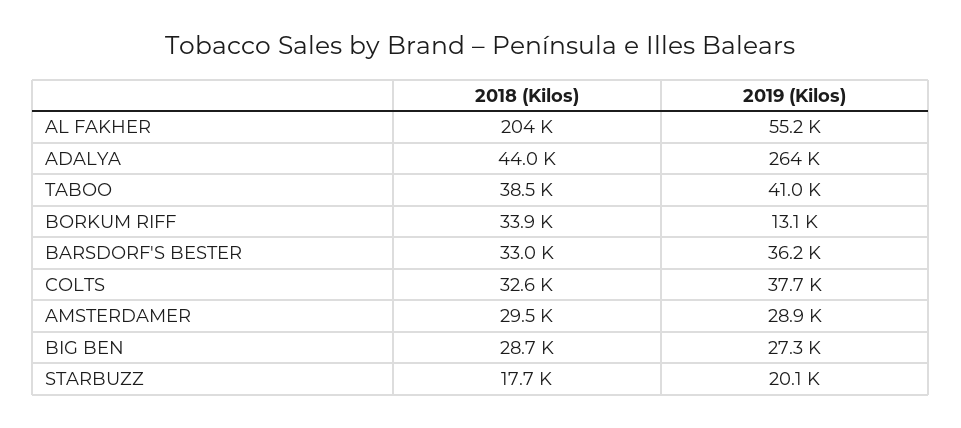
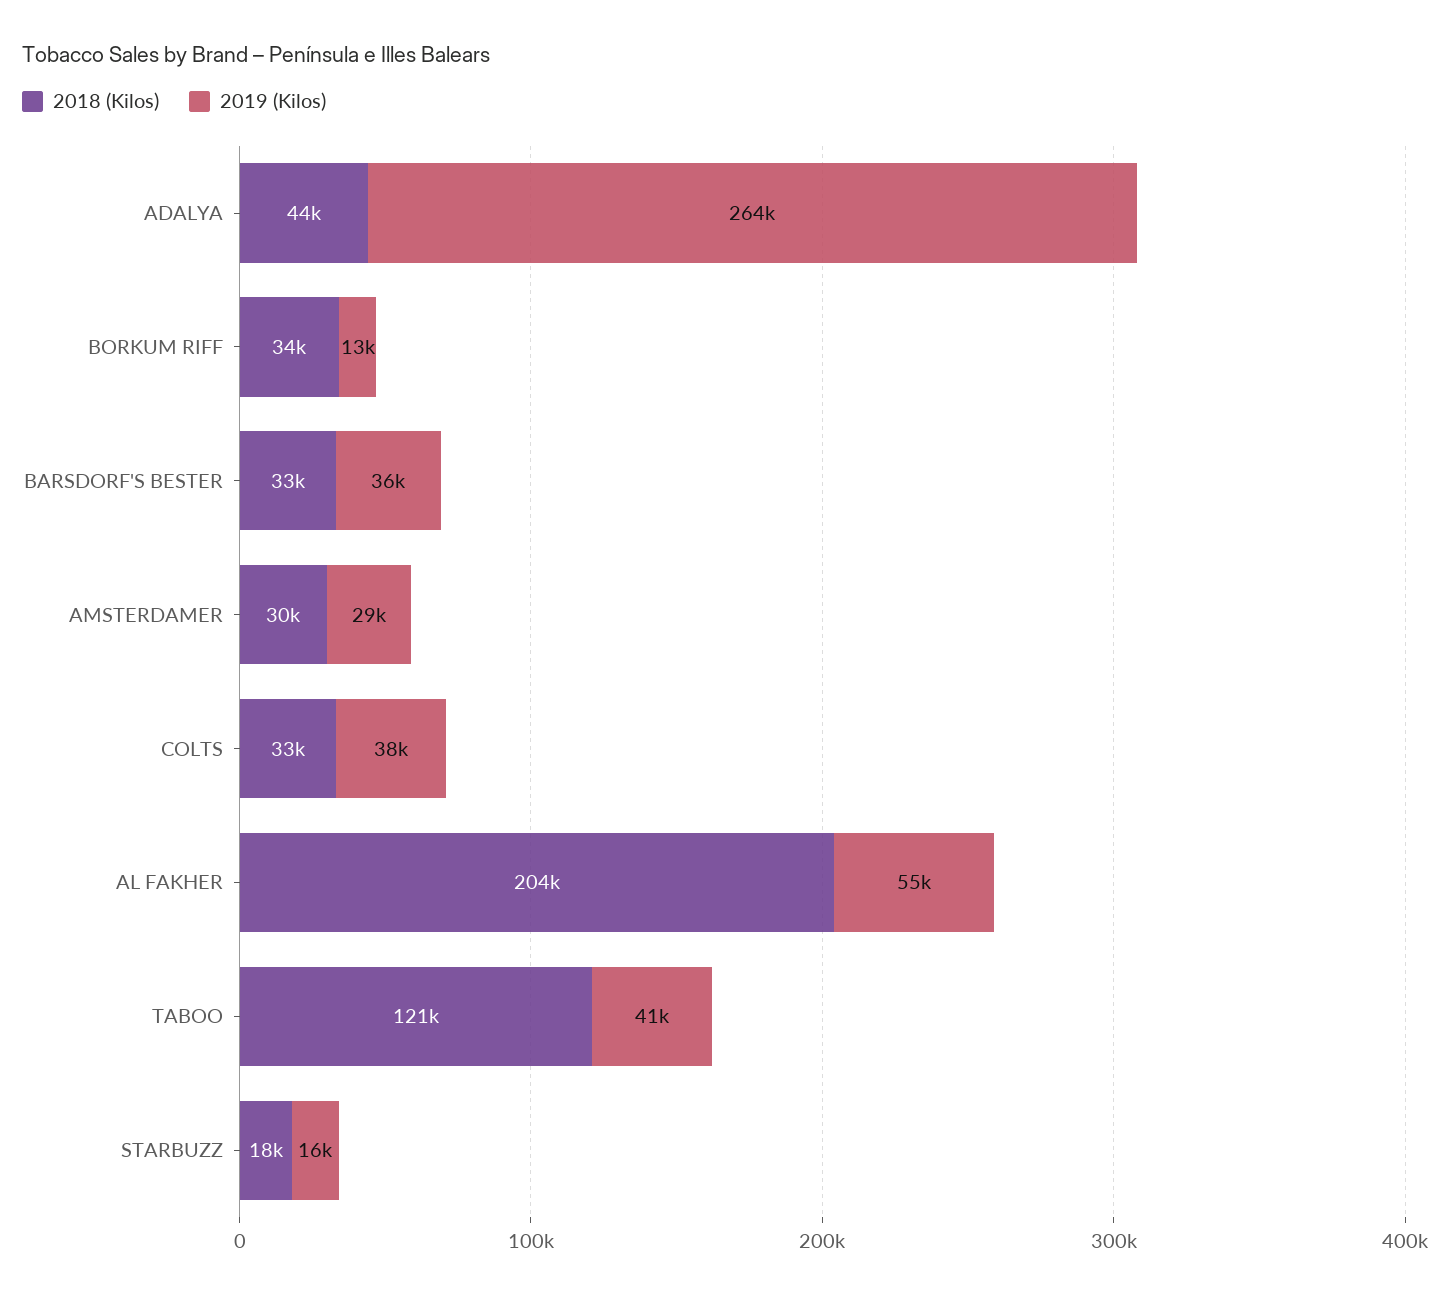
2018 (Kilos), TABOO: 38500 -> 121000
2018 (Kilos), BIG BEN: 28700 -> none
2019 (Kilos), BIG BEN: 27300 -> none
2019 (Kilos), STARBUZZ: 20100 -> 16000

